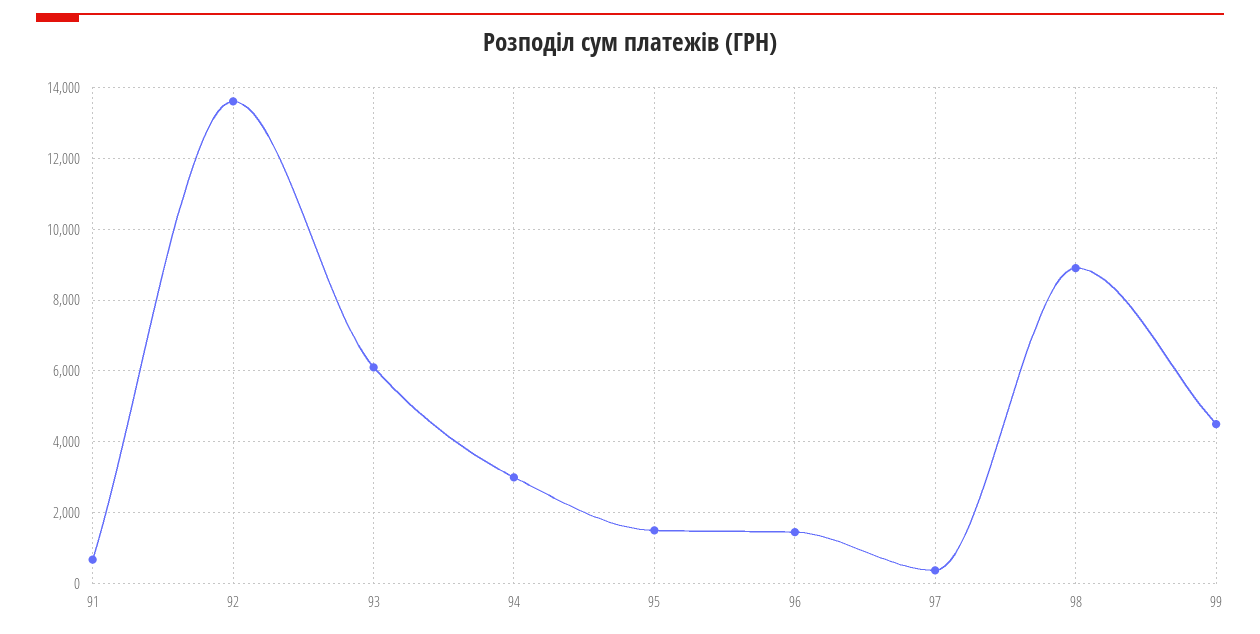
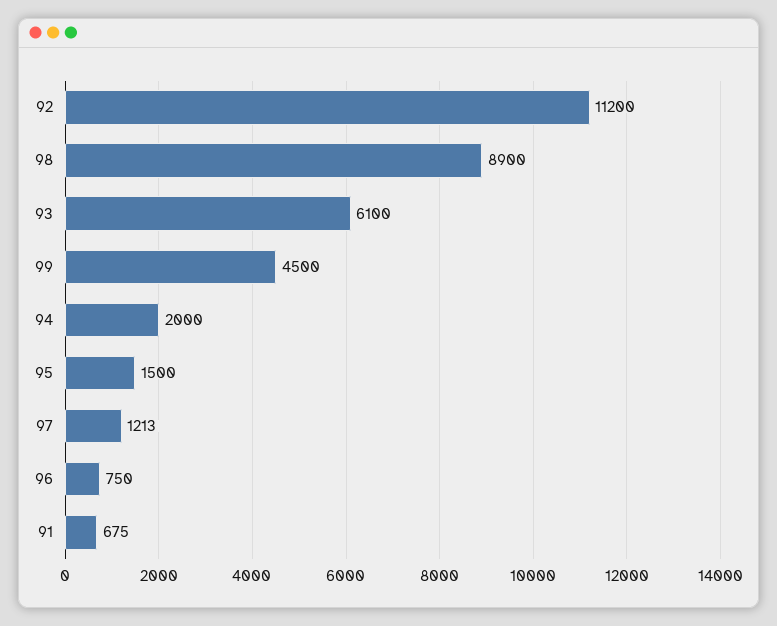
92: 13600 -> 11200
94: 3000 -> 2000
96: 1400 -> 750
97: 400 -> 1213

